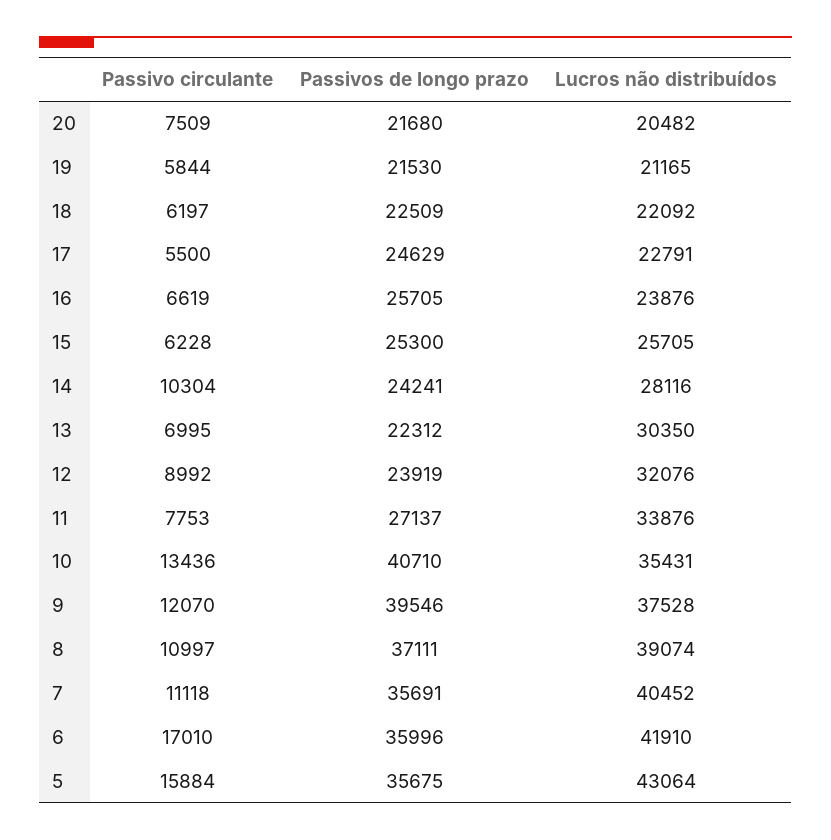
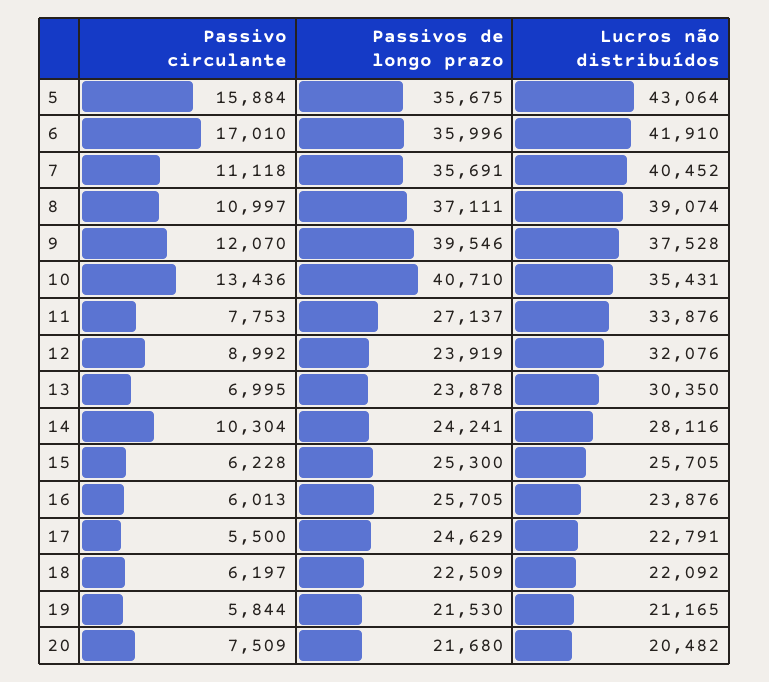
Passivo circulante, 16: 6619 -> 6013
Passivos de longo prazo, 13: 22312 -> 23878

